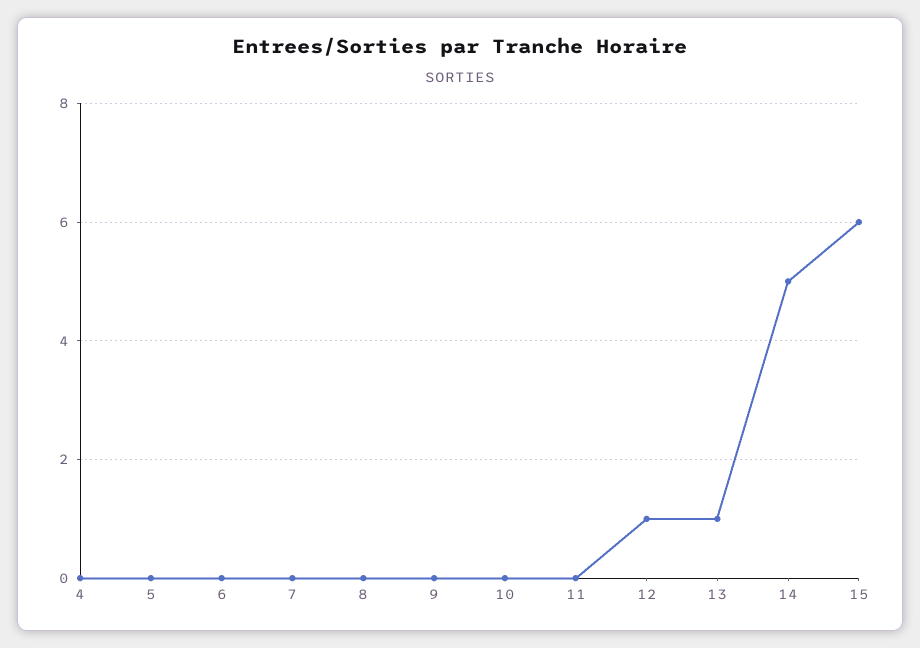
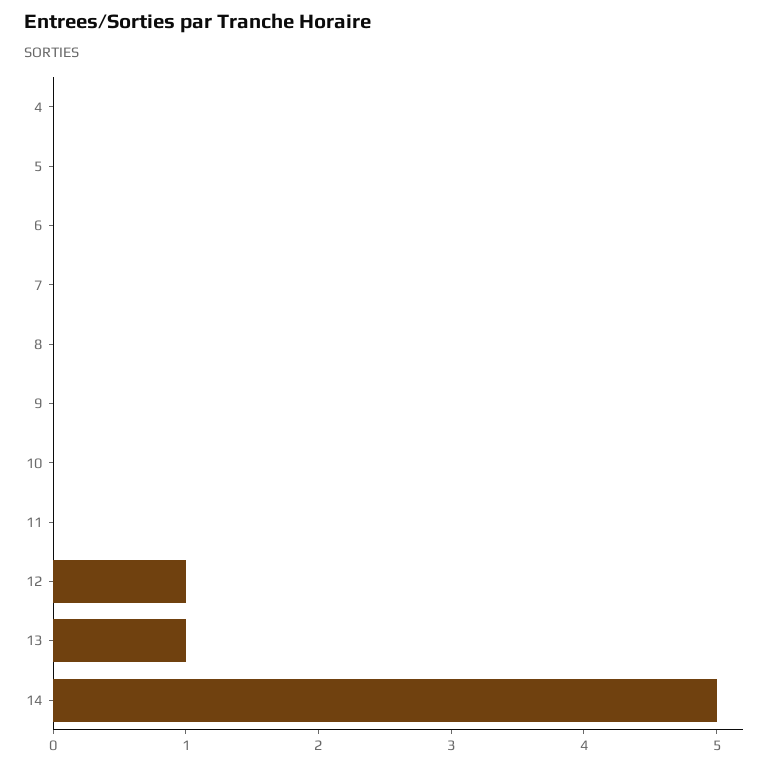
15: 6 -> none

